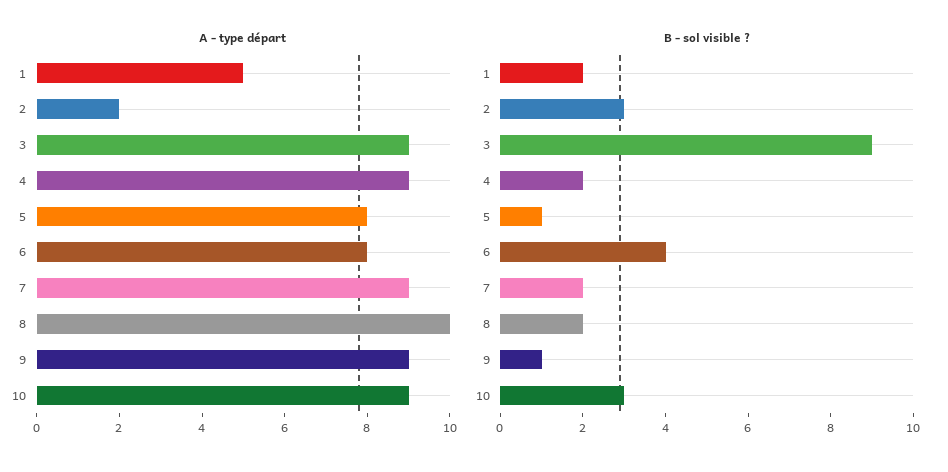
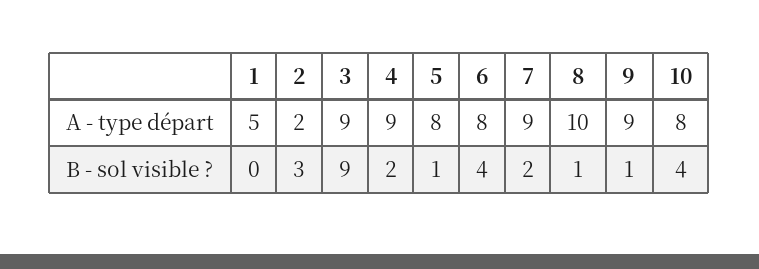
A - type départ, 10: 9 -> 8
B - sol visible ?, 1: 2 -> 0
B - sol visible ?, 8: 2 -> 1
B - sol visible ?, 10: 3 -> 4

